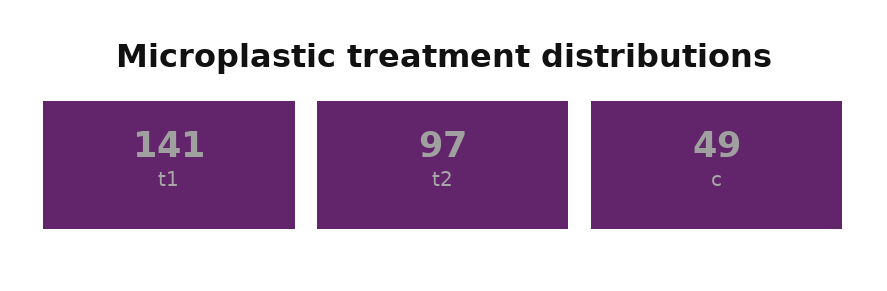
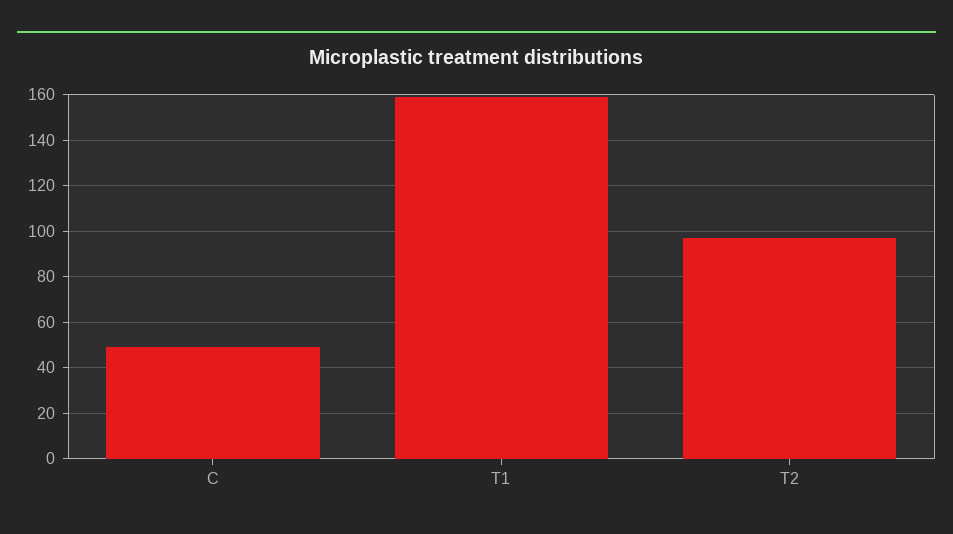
t1: 141 -> 160

